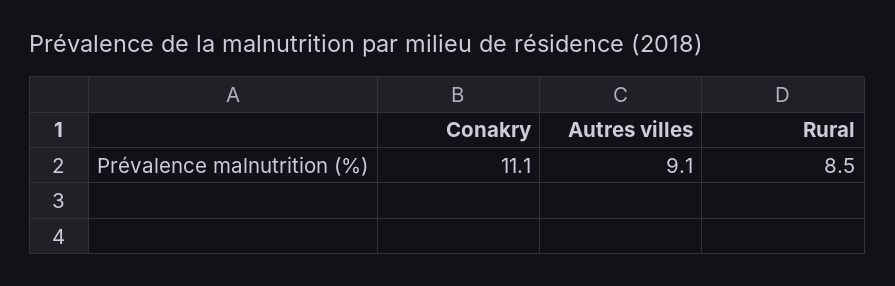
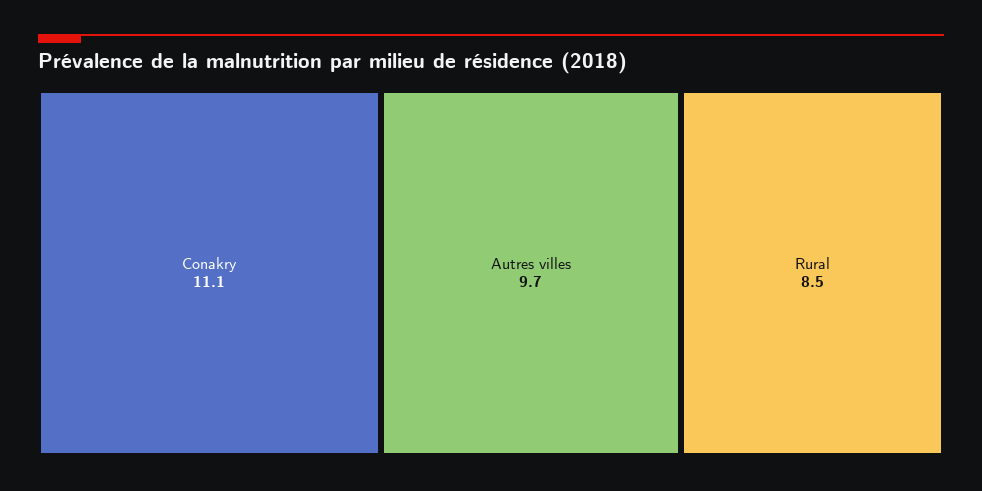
Autres villes: 9.1 -> 9.7

